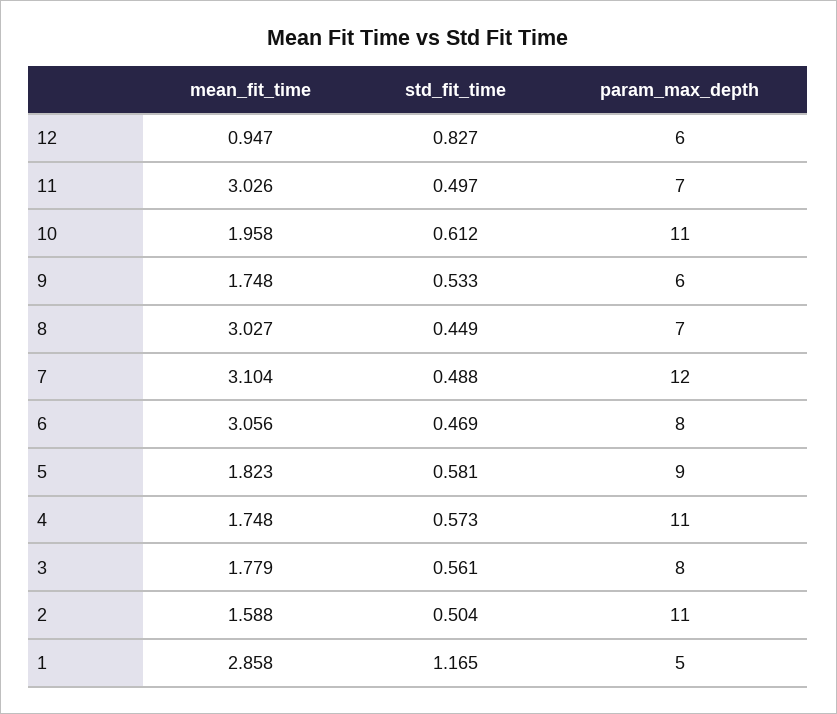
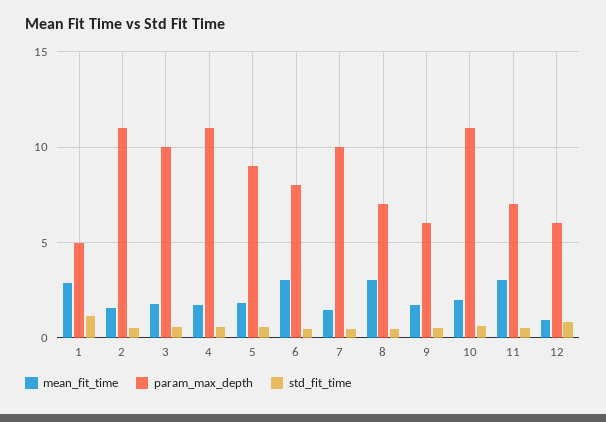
mean_fit_time, 7: 3.104 -> 1.5
param_max_depth, 7: 12 -> 10
param_max_depth, 3: 8 -> 10

